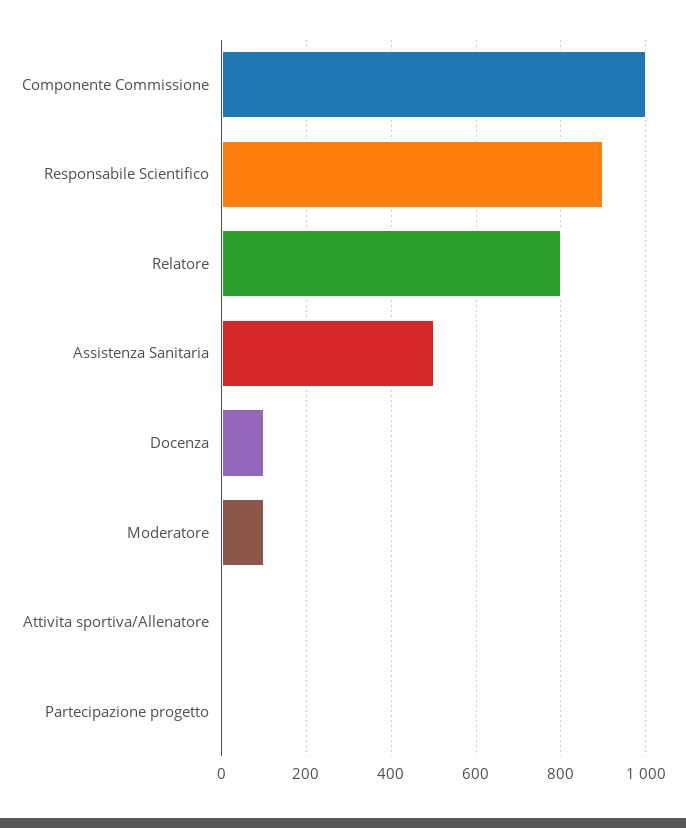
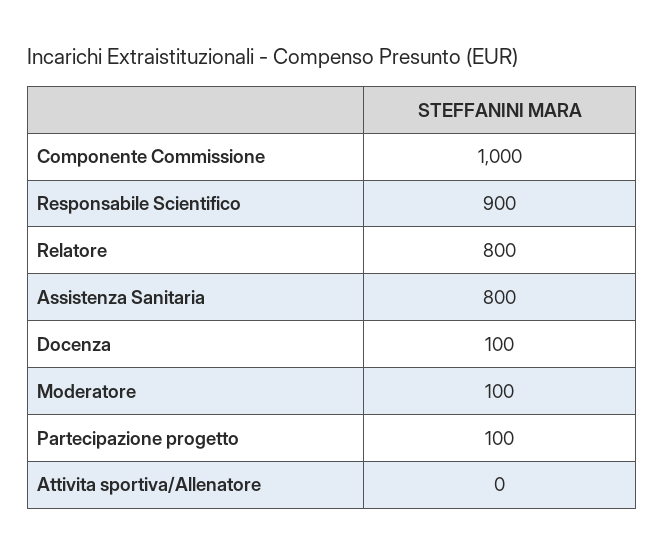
Assistenza Sanitaria: 500 -> 800
Partecipazione progetto: 0 -> 100

